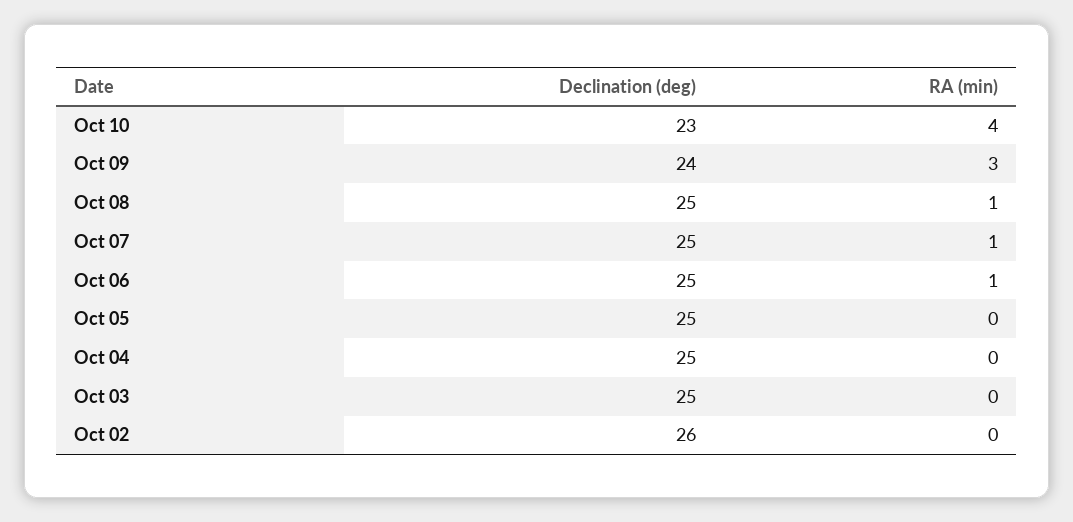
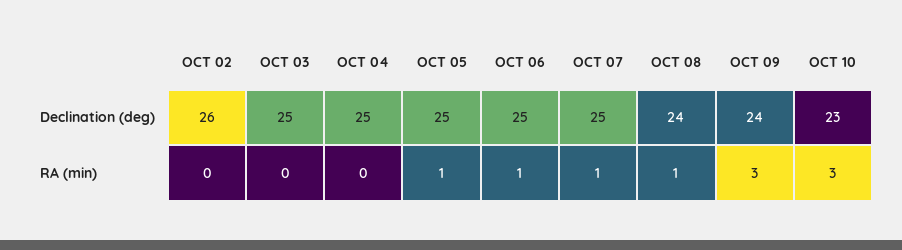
RA (min), Oct 10: 4 -> 3
Declination (deg), Oct 08: 25 -> 24
RA (min), Oct 05: 0 -> 1

